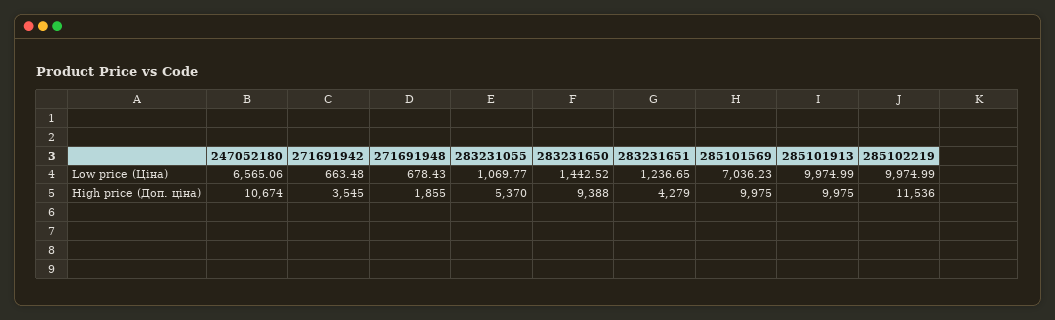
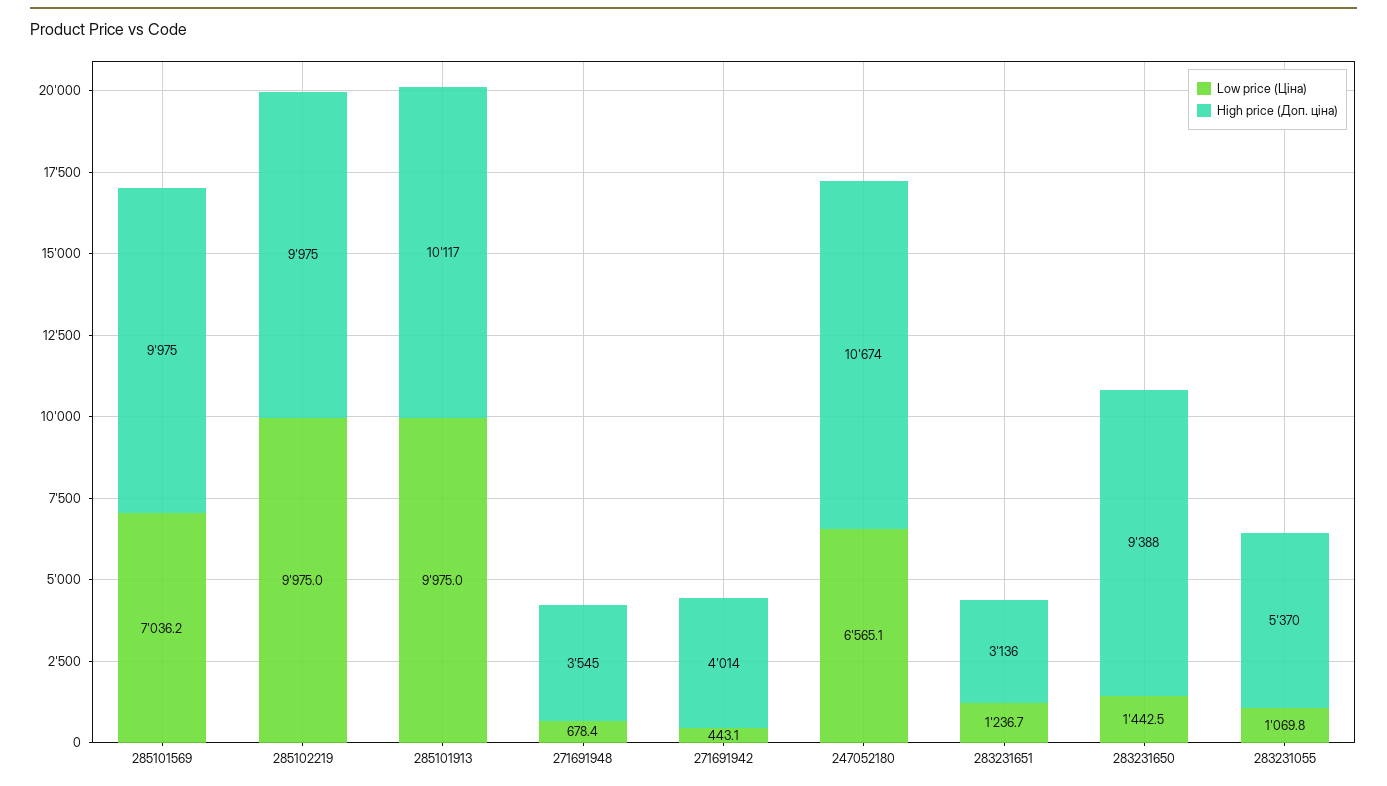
Low price (Ціна), 271691942: 663.48 -> 443.1
High price (Доп. ціна), 271691942: 3545 -> 4014
High price (Доп. ціна), 271691948: 1855 -> 3545
High price (Доп. ціна), 283231651: 4279 -> 3136
High price (Доп. ціна), 285101913: 9975 -> 10117
High price (Доп. ціна), 285102219: 11536 -> 9975

